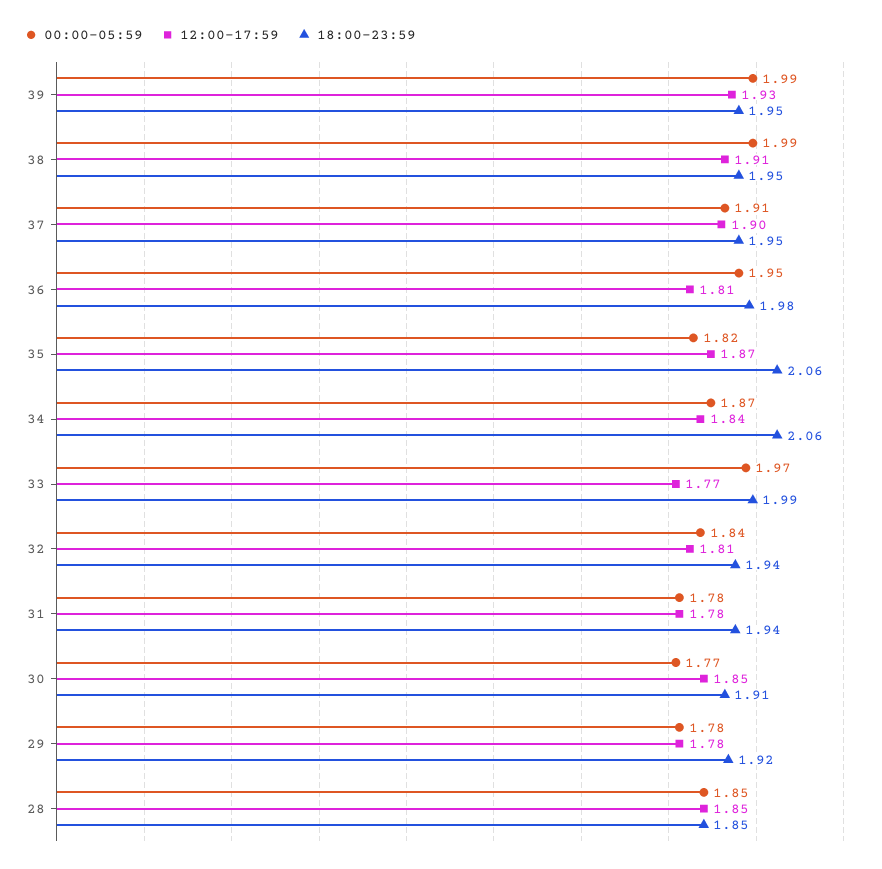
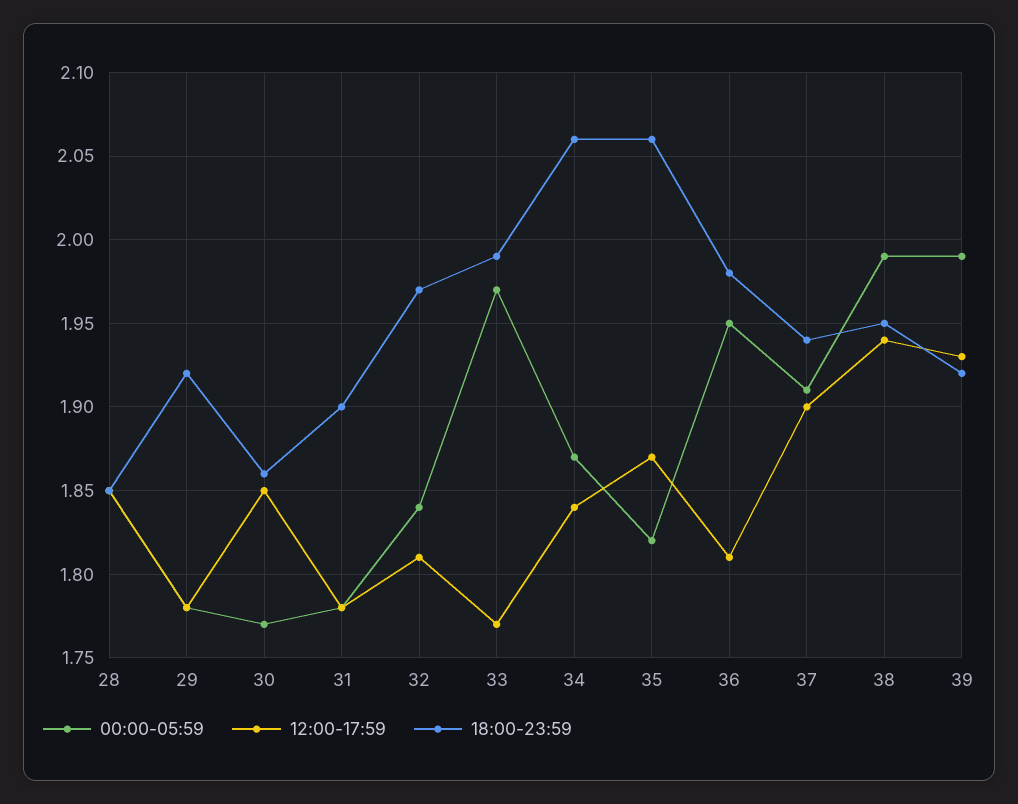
18:00-23:59, 39: 1.95 -> 1.92
12:00-17:59, 38: 1.91 -> 1.94
18:00-23:59, 37: 1.95 -> 1.94
18:00-23:59, 32: 1.94 -> 1.97
18:00-23:59, 31: 1.94 -> 1.9
18:00-23:59, 30: 1.91 -> 1.86

